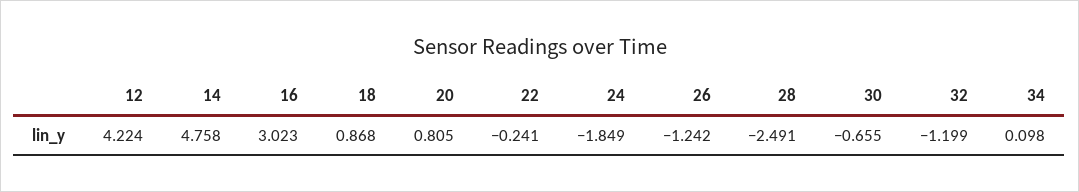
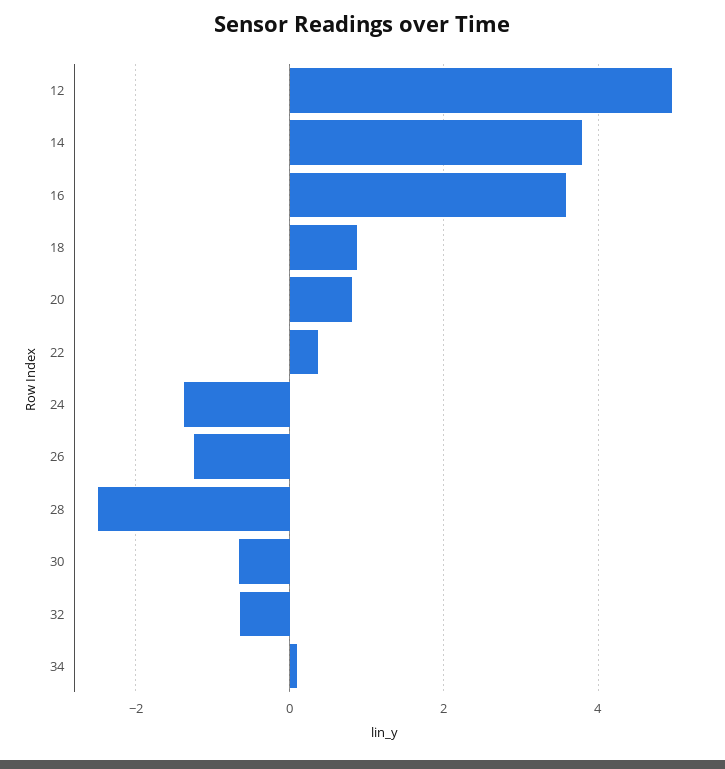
12: 4.224 -> 5
14: 4.758 -> 3.8
16: 3.023 -> 3.6
22: -0.241 -> 0.4
24: -1.849 -> -1.4
32: -1.199 -> -0.6

